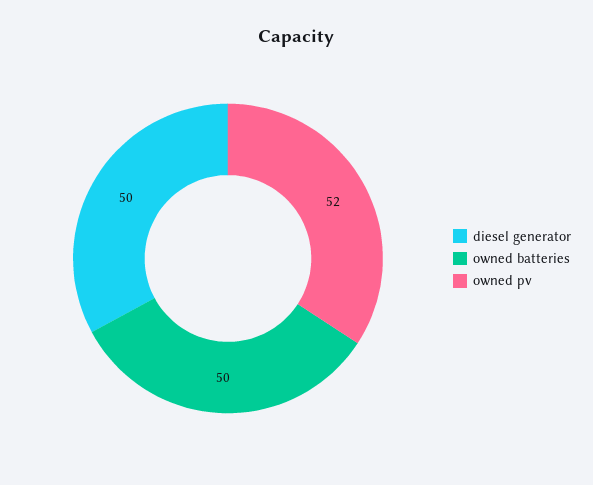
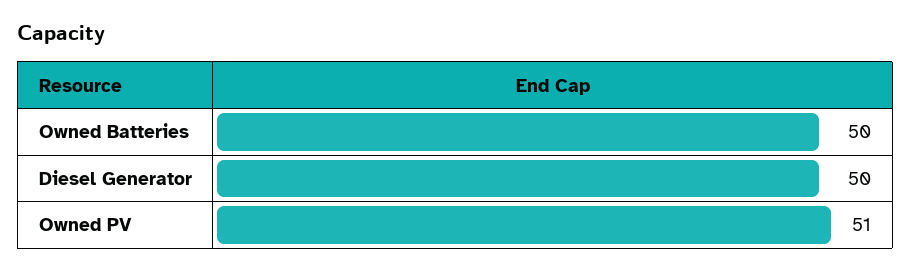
owned pv: 52 -> 51

